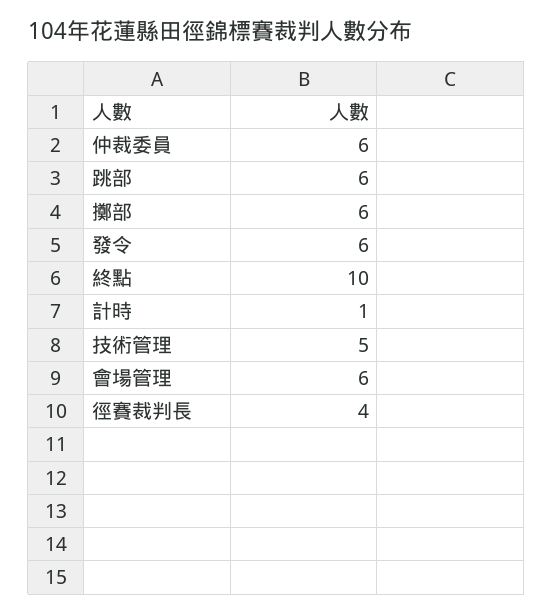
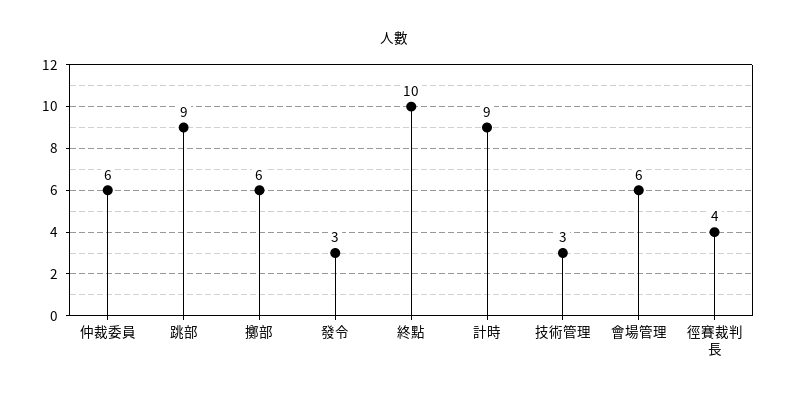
跳部: 6 -> 9
發令: 6 -> 3
計時: 1 -> 9
技術管理: 5 -> 3

